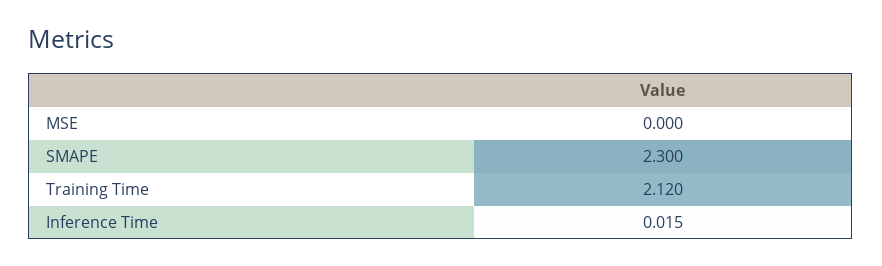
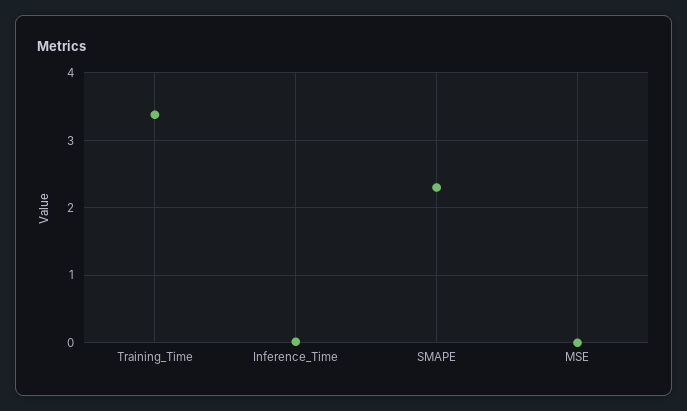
Training Time: 2.12 -> 3.4

